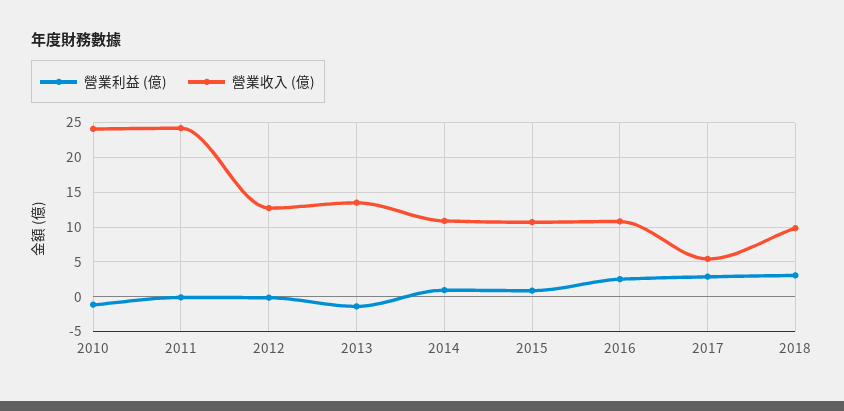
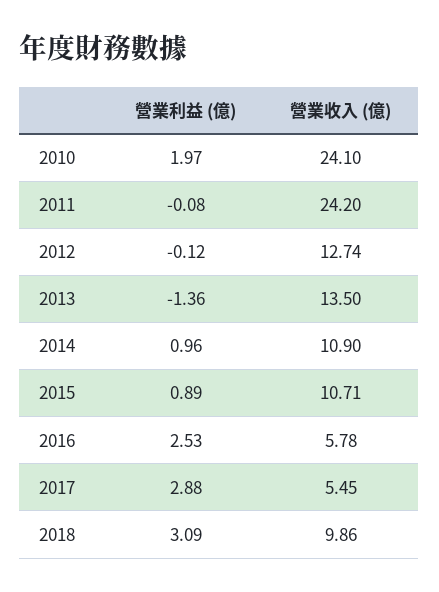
營業利益 (億), 2010: -1 -> 1.97
營業收入 (億), 2016: 11 -> 5.78

